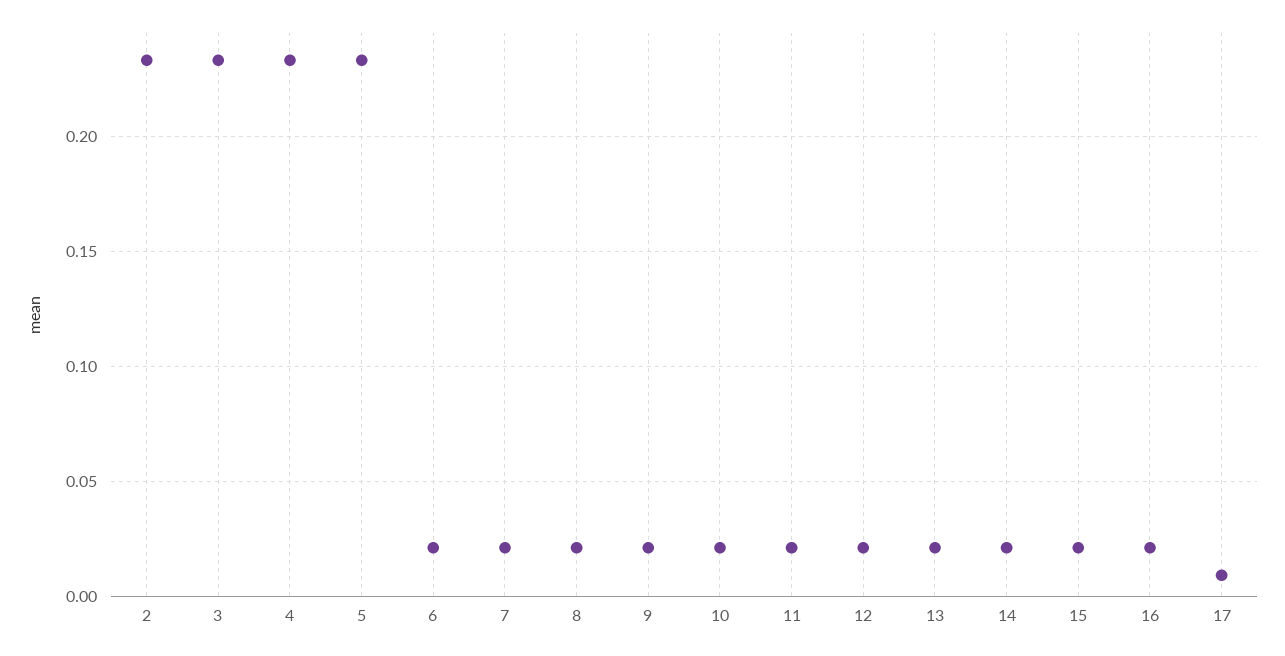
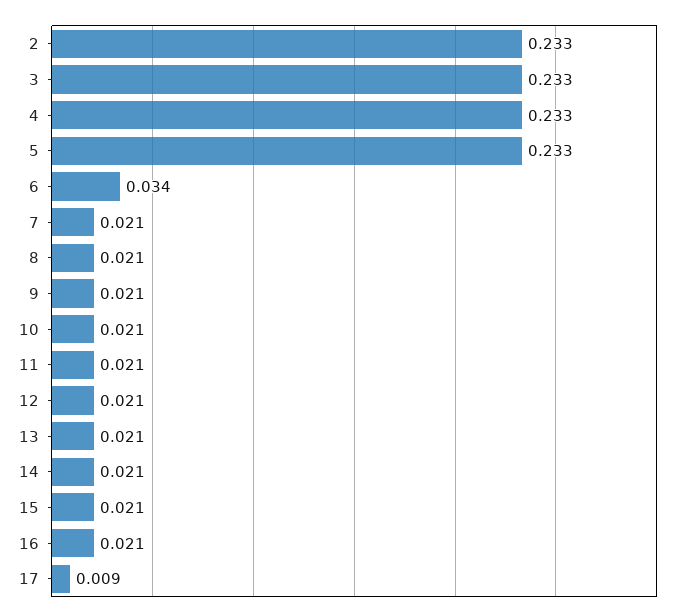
6: 0.02 -> 0.034

